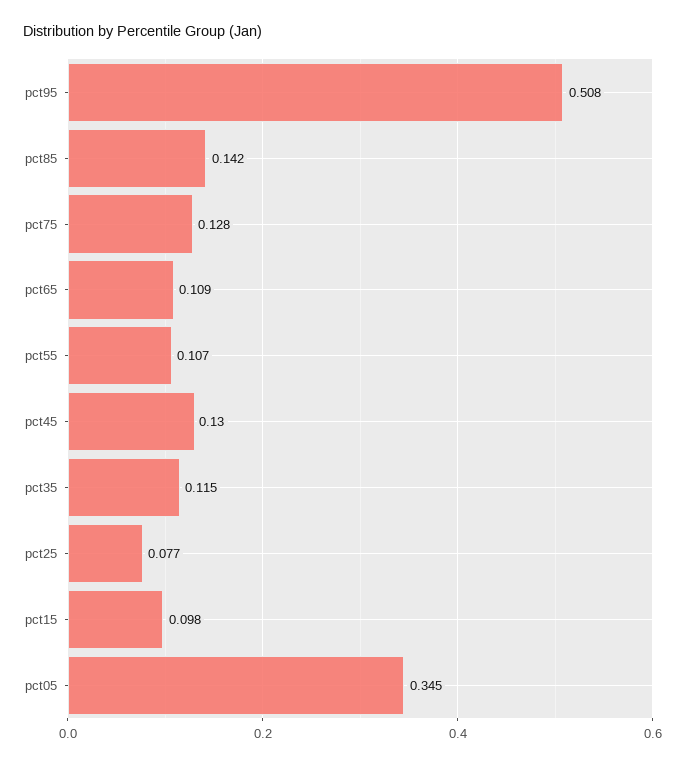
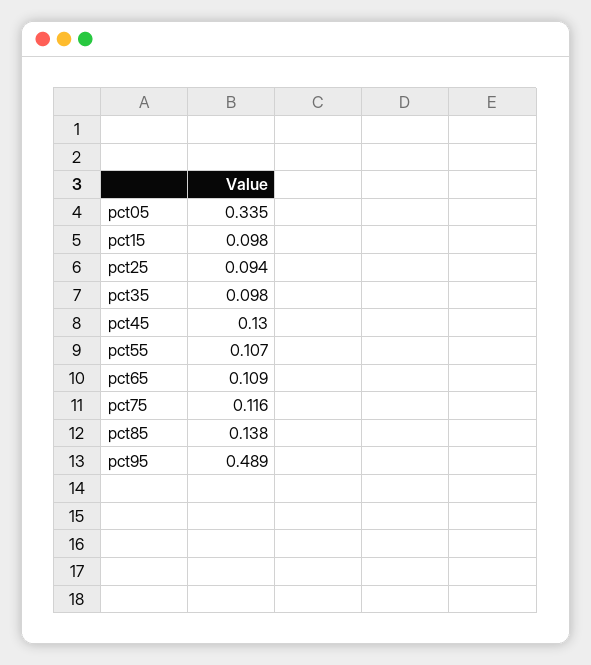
pct95: 0.508 -> 0.489
pct85: 0.142 -> 0.138
pct75: 0.128 -> 0.116
pct35: 0.115 -> 0.098
pct25: 0.077 -> 0.094
pct05: 0.345 -> 0.335

